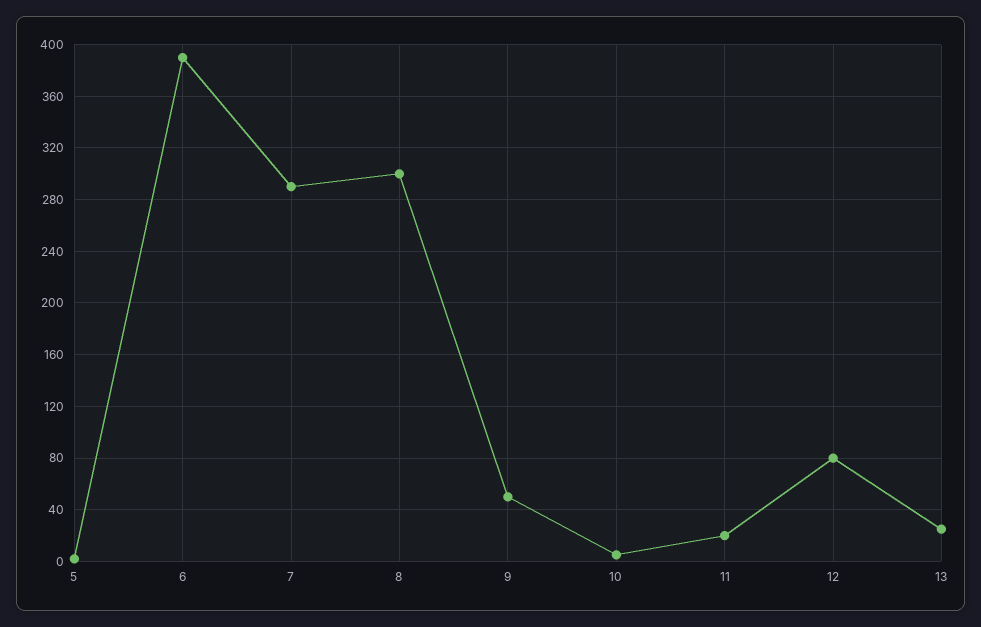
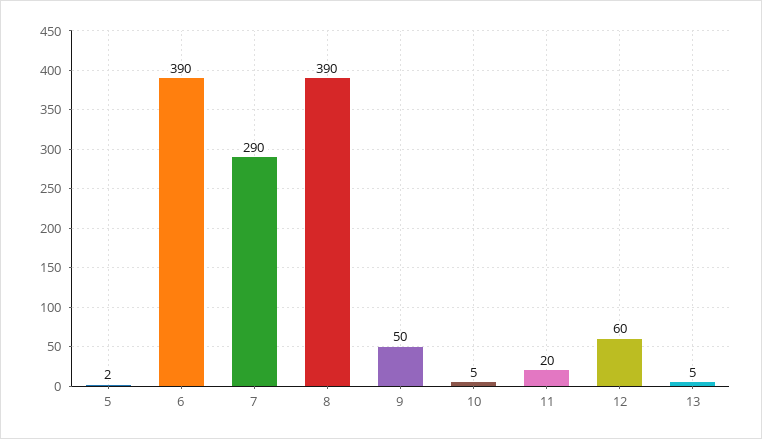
8: 300 -> 390
12: 80 -> 60
13: 25 -> 5

